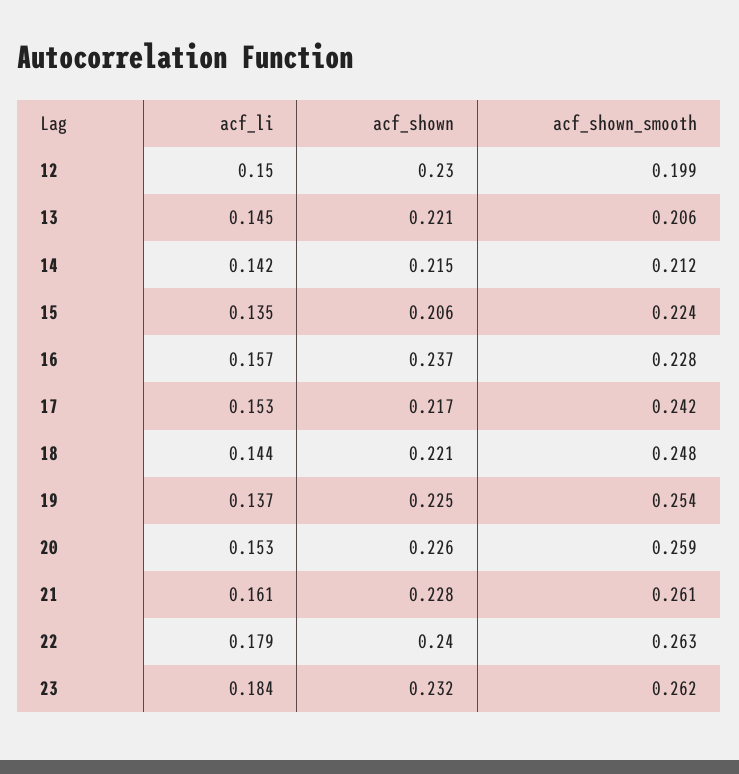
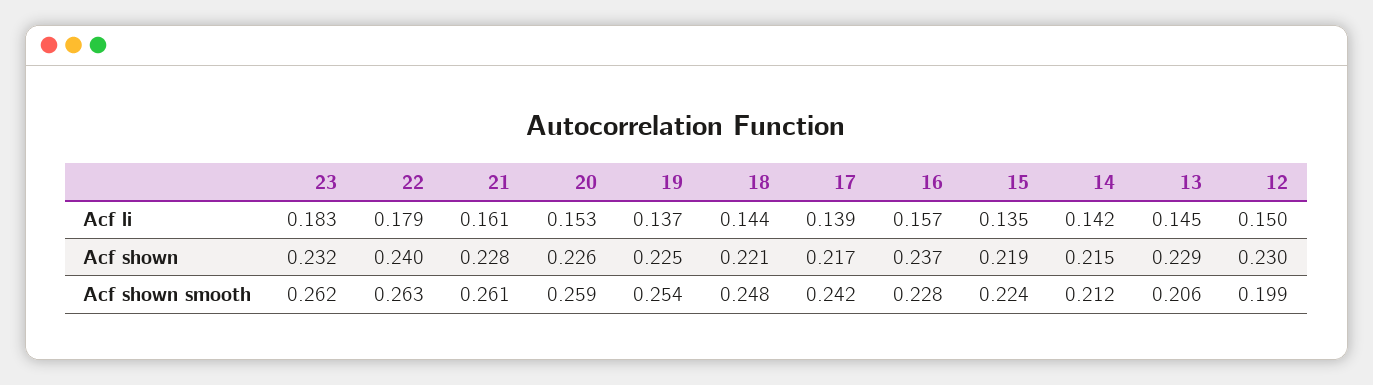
acf_shown, 13: 0.221 -> 0.229
acf_shown, 15: 0.206 -> 0.219
acf_li, 17: 0.153 -> 0.139
acf_li, 23: 0.184 -> 0.183

